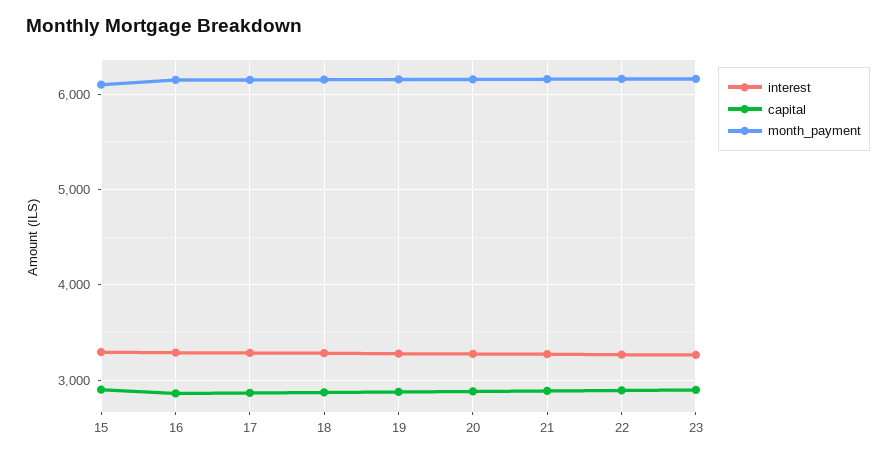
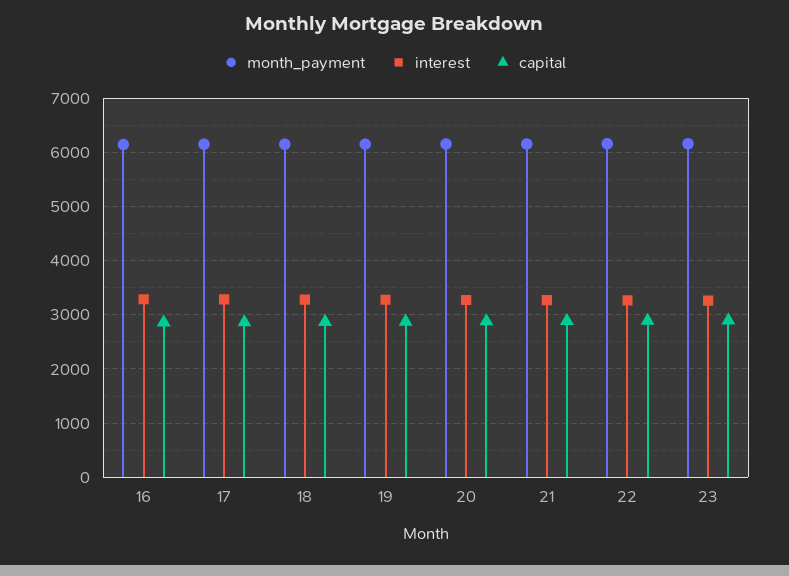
interest, 15: 3300 -> none
capital, 15: 2900 -> none
month_payment, 15: 6100 -> none

